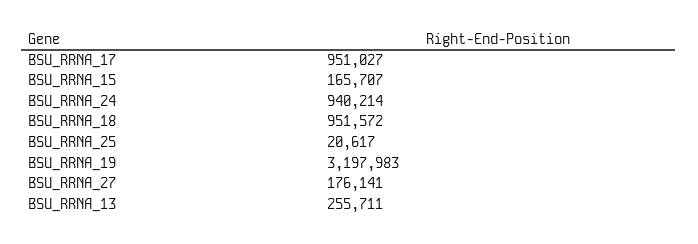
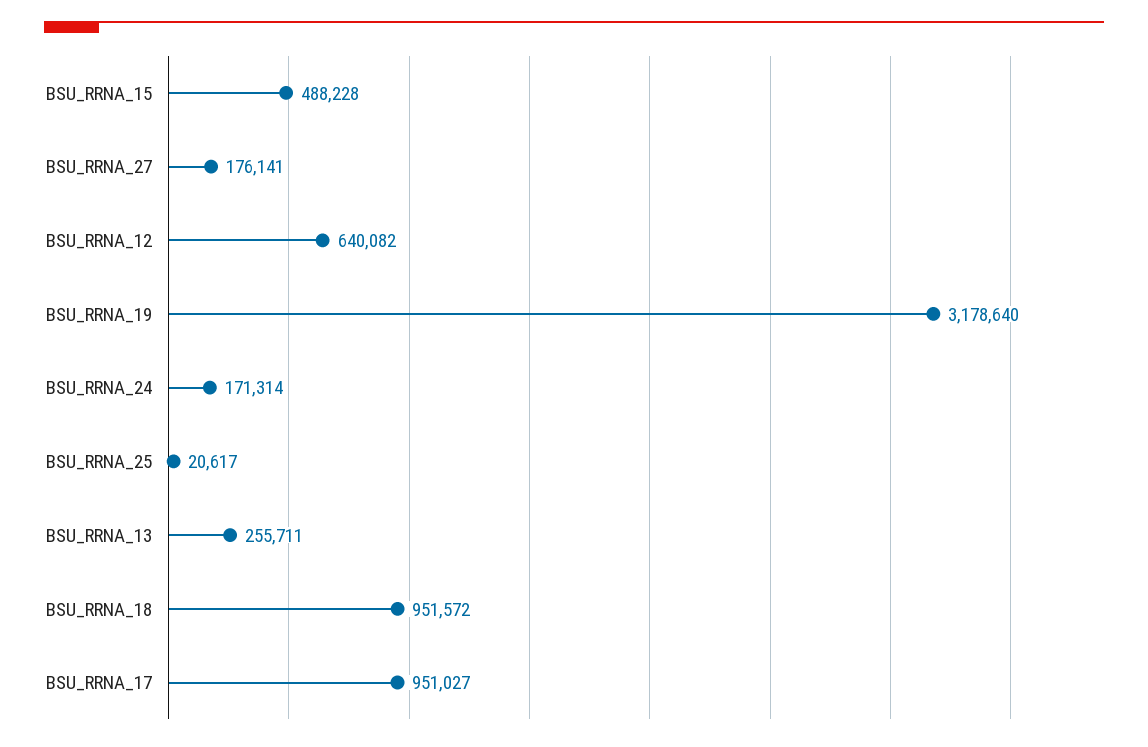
BSU_RRNA_15: 165707 -> 488228
BSU_RRNA_24: 940214 -> 171314
BSU_RRNA_19: 3197983 -> 3178640
BSU_RRNA_12: none -> 640082

